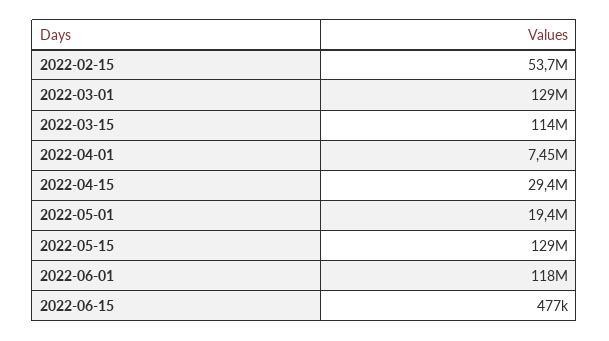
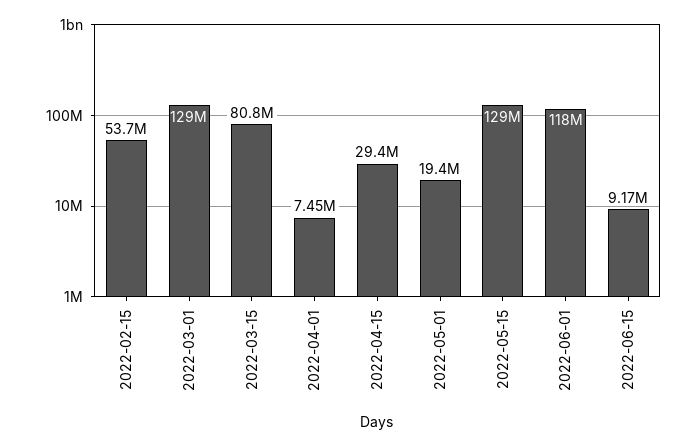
2022-03-15: 114000000 -> 80800000
2022-06-15: 477000 -> 9170000

